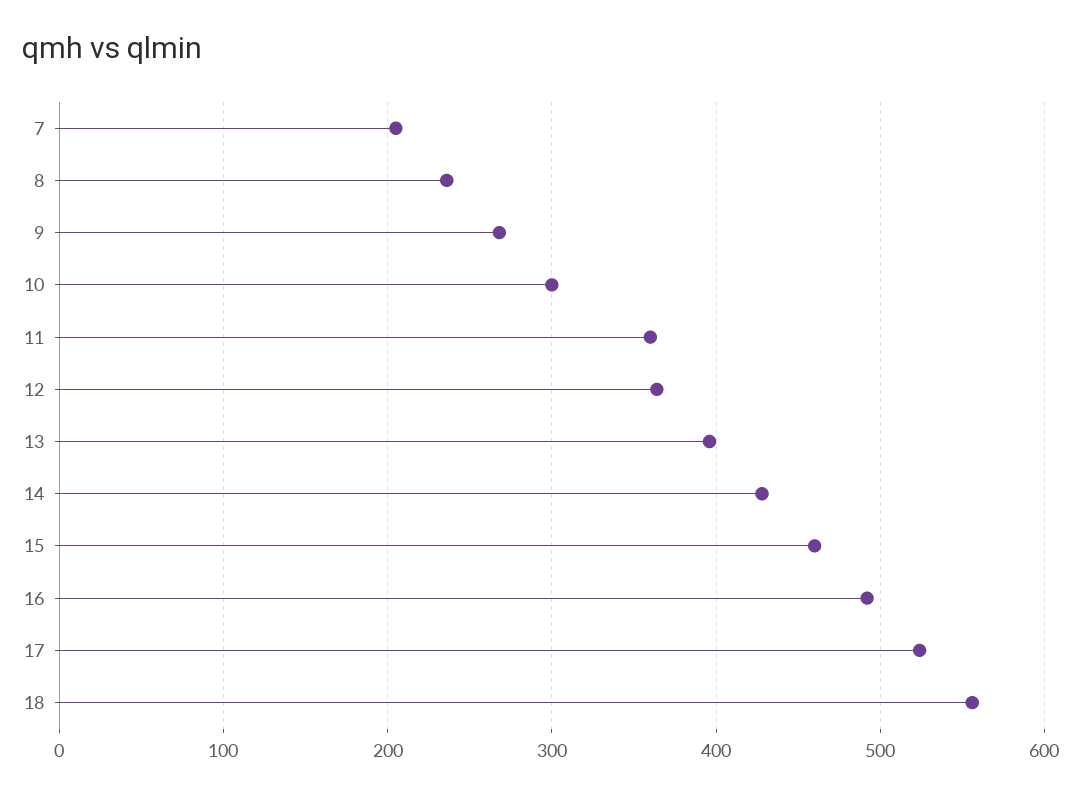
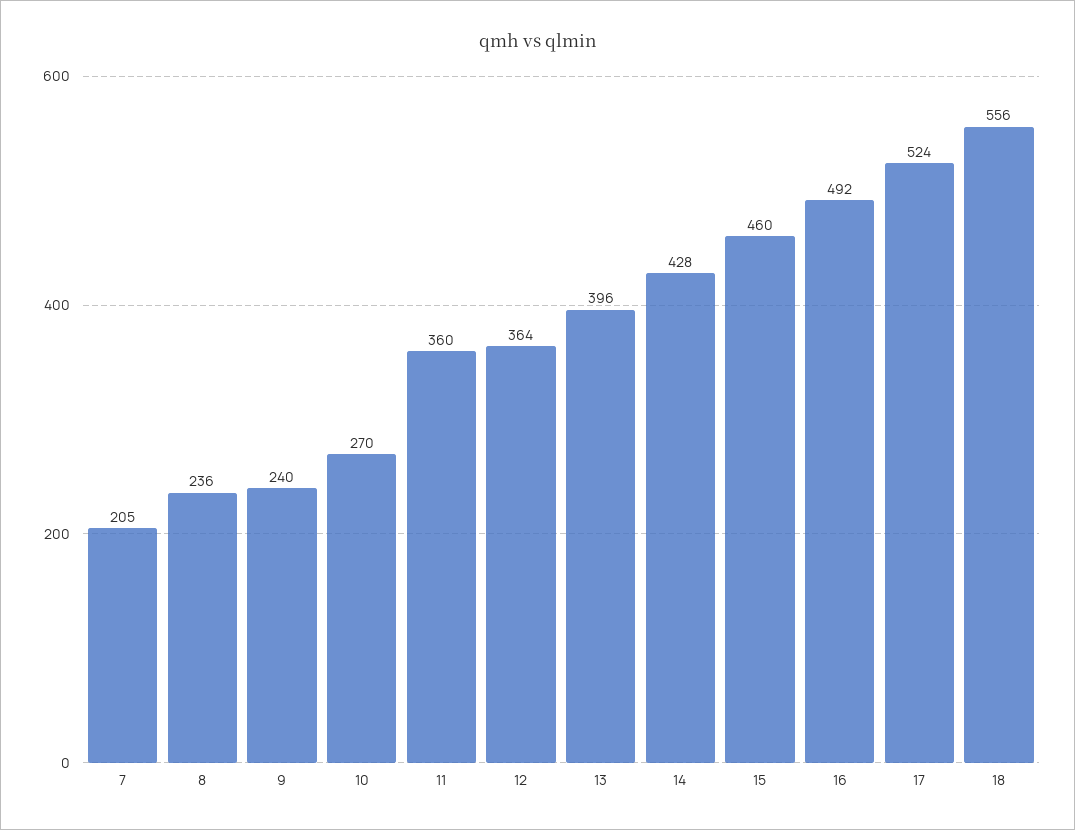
9: 270 -> 240
10: 300 -> 270

